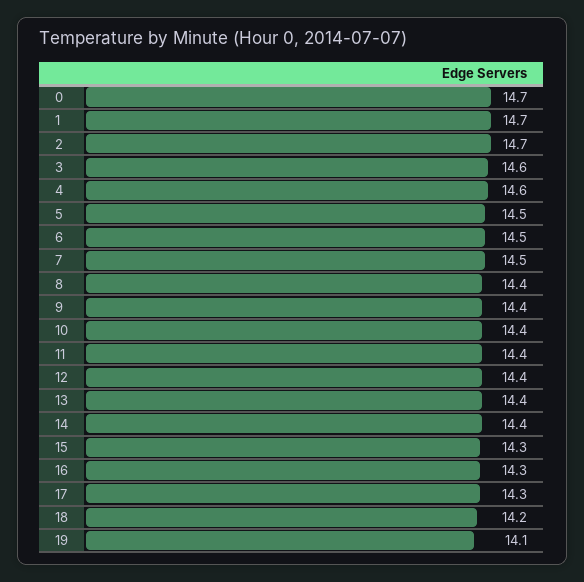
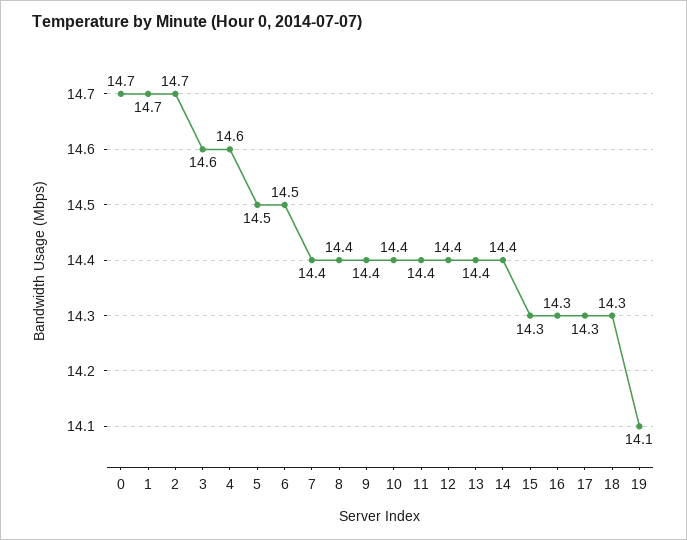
7: 14.5 -> 14.4
18: 14.2 -> 14.3

